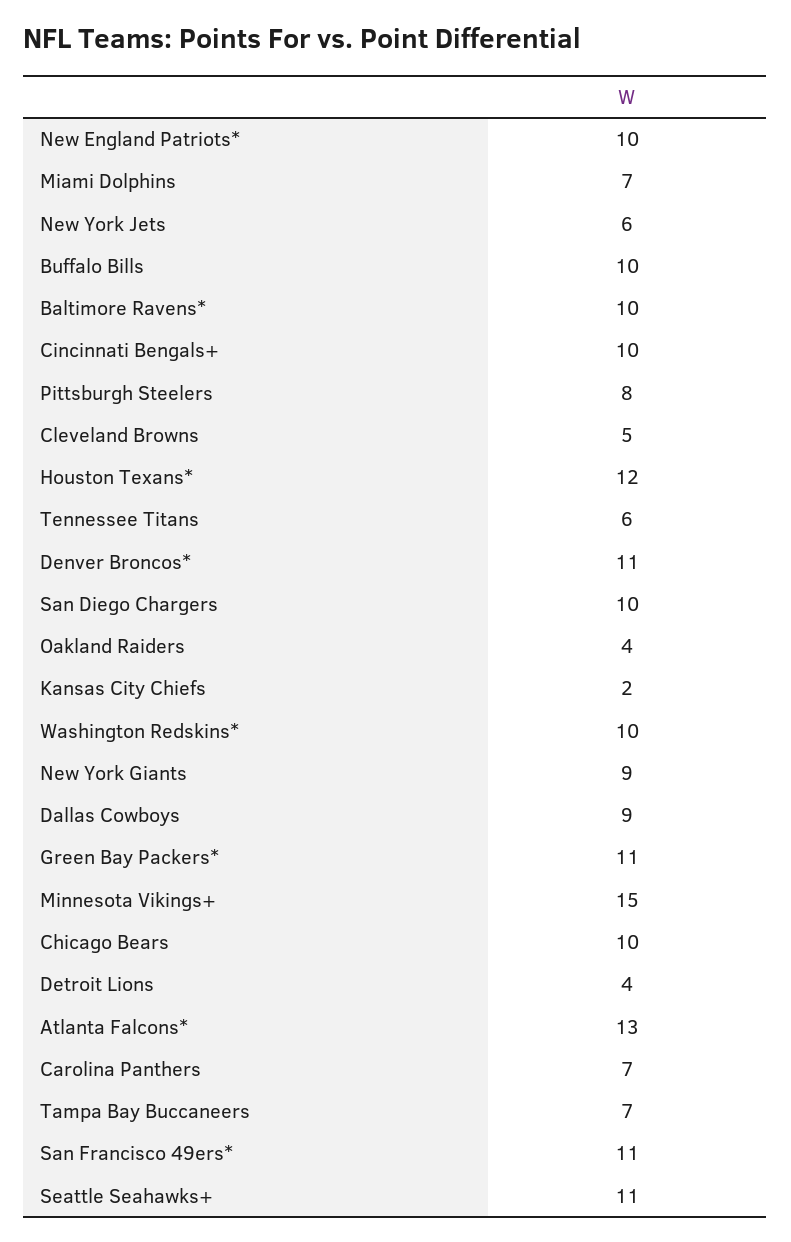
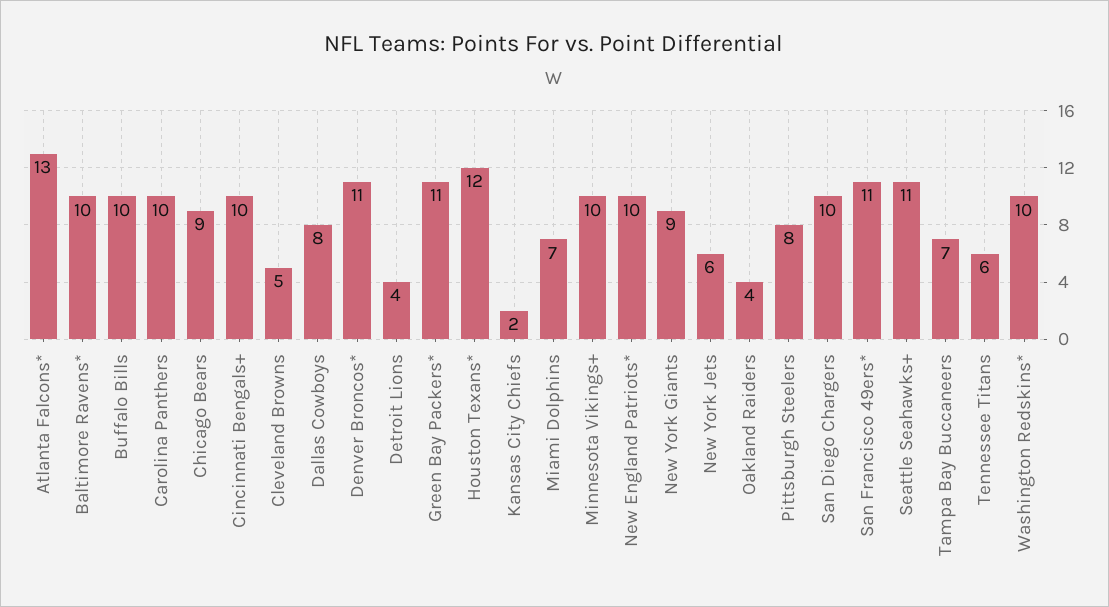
Dallas Cowboys: 9 -> 8
Minnesota Vikings+: 15 -> 10
Chicago Bears: 10 -> 9
Carolina Panthers: 7 -> 10

